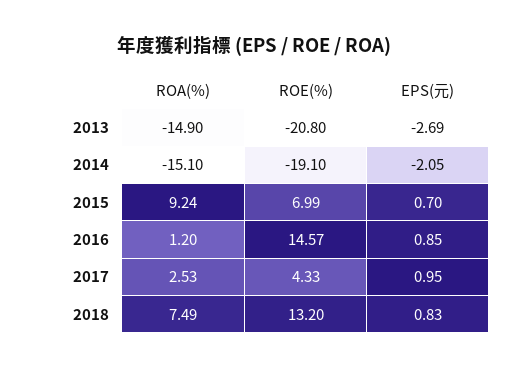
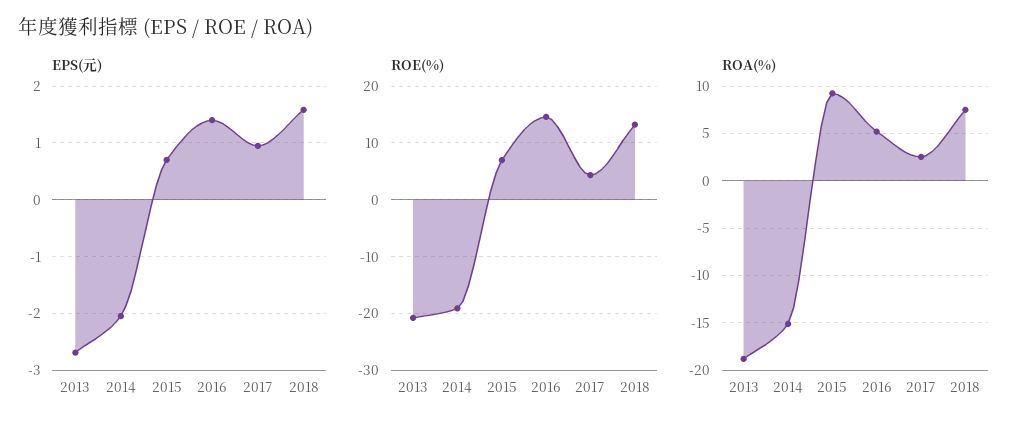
ROA(%), 2013: -14.9 -> -19
ROA(%), 2016: 1.2 -> 5
EPS(元), 2016: 0.85 -> 1.4
EPS(元), 2018: 0.83 -> 1.6

